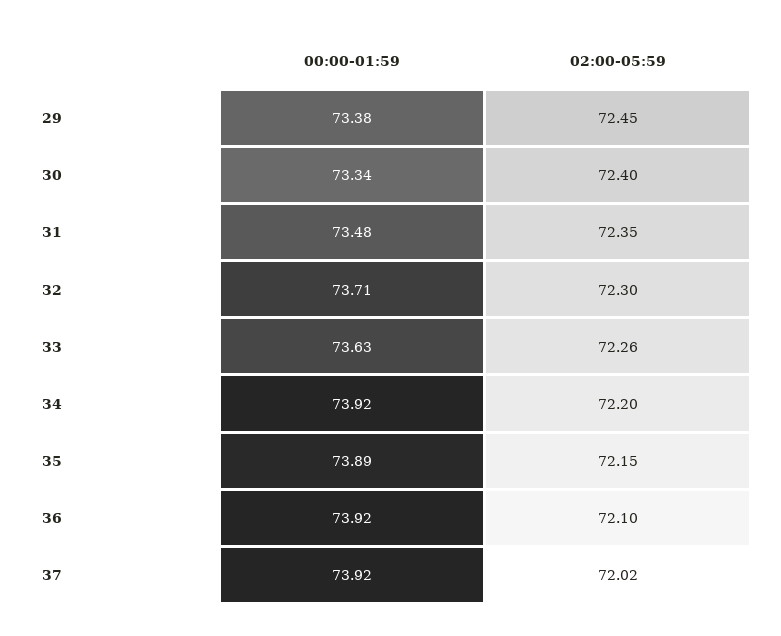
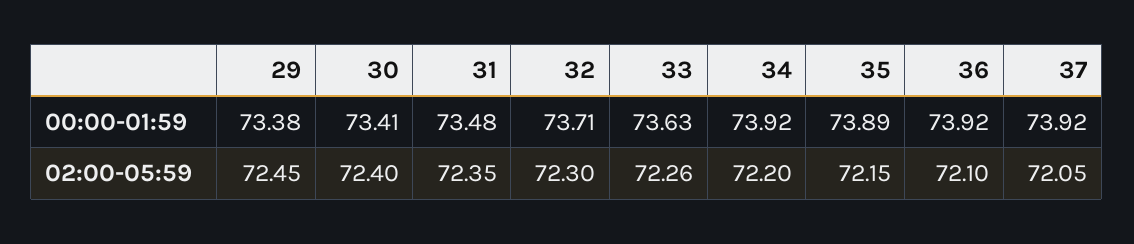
00:00-01:59, 30: 73.34 -> 73.41
02:00-05:59, 37: 72.02 -> 72.05

